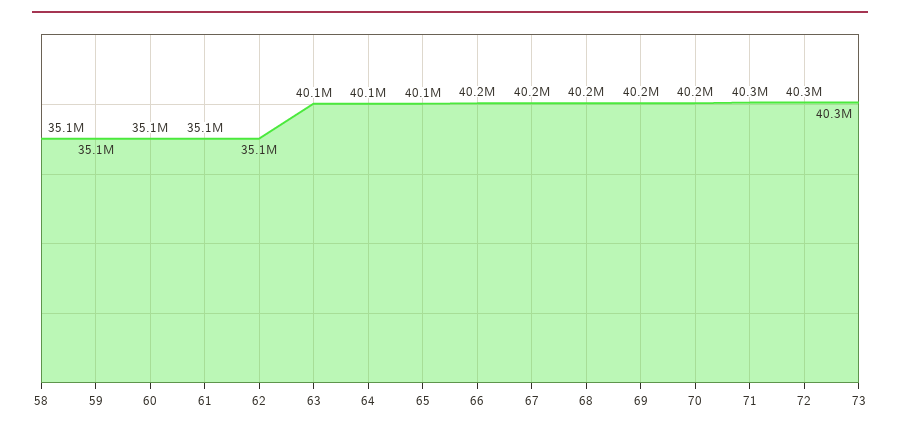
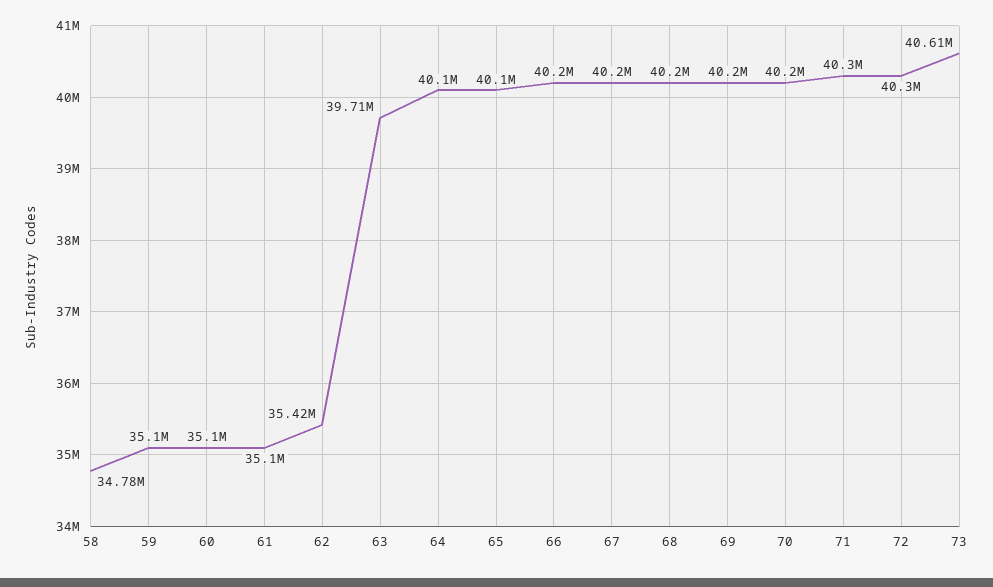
58: 35100000 -> 34780000
62: 35100000 -> 35420000
63: 40100000 -> 39710000
73: 40300000 -> 40610000

